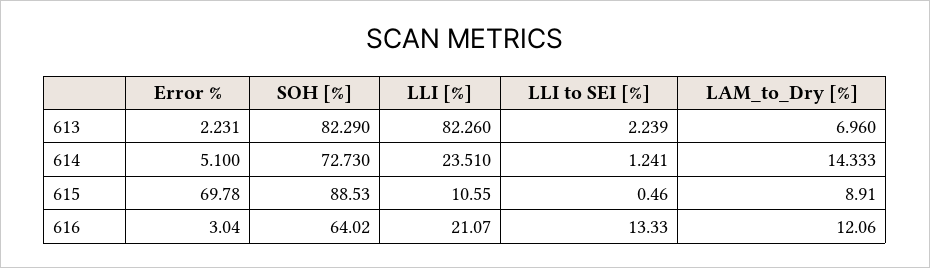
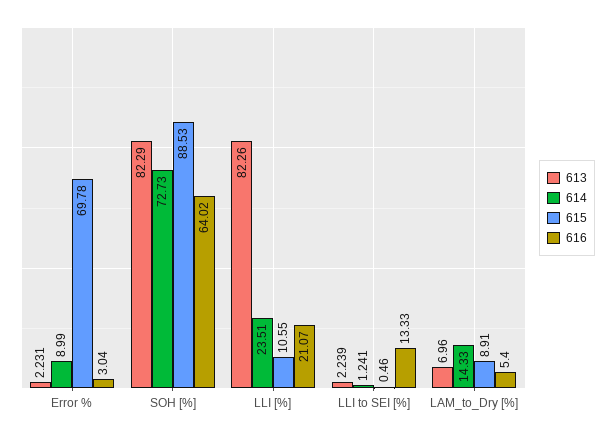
614, Error %: 5.1 -> 8.99
614, LAM_to_Dry [%]: 14.333 -> 14.33
616, LAM_to_Dry [%]: 12.06 -> 5.4

